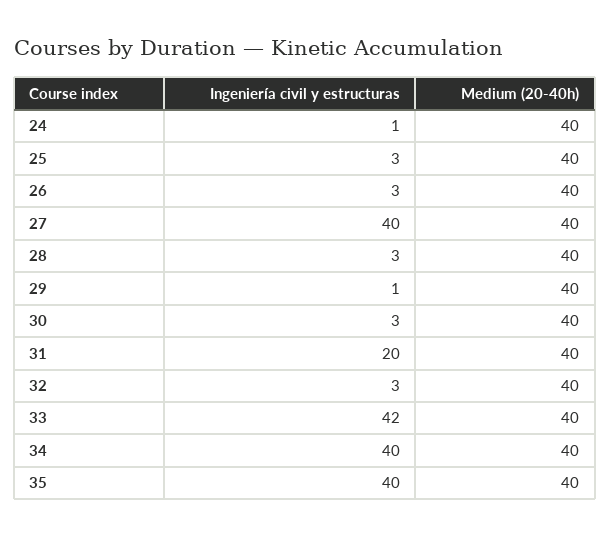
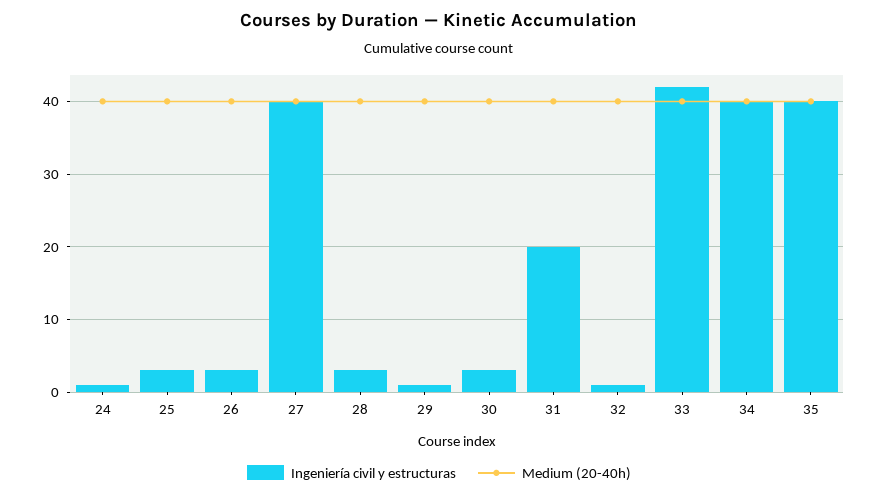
Ingeniería civil y estructuras, 32: 3 -> 1

